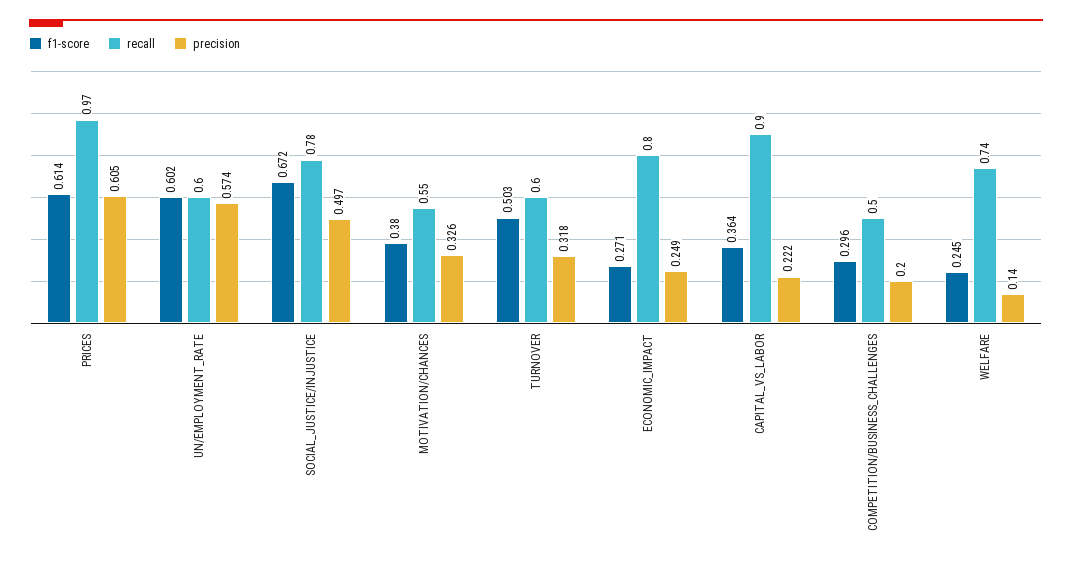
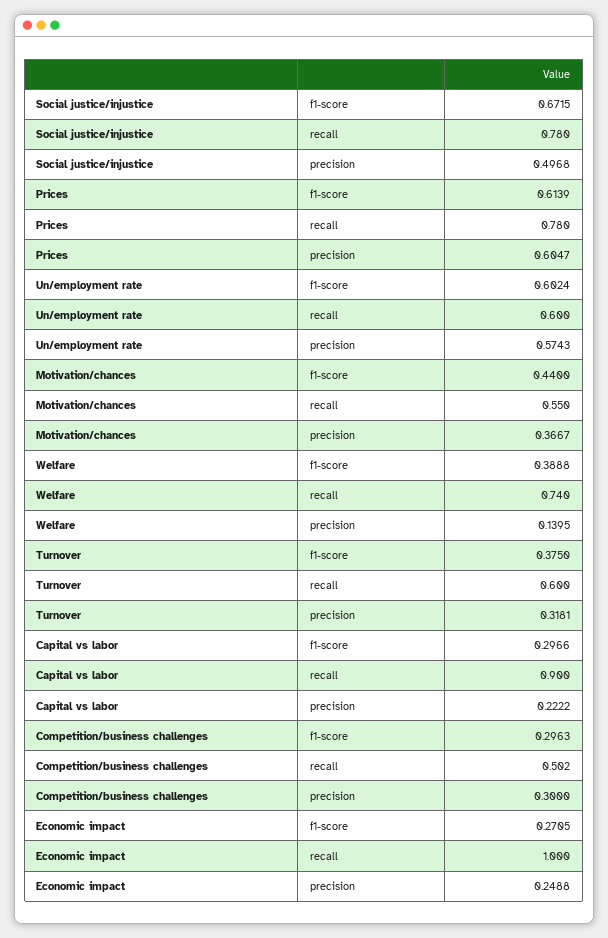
recall, PRICES: 0.97 -> 0.78
f1-score, MOTIVATION/CHANCES: 0.38 -> 0.44
precision, MOTIVATION/CHANCES: 0.326 -> 0.3667
f1-score, TURNOVER: 0.503 -> 0.375
recall, ECONOMIC_IMPACT: 0.8 -> 1
f1-score, CAPITAL_VS_LABOR: 0.364 -> 0.2966
precision, COMPETITION/BUSINESS_CHALLENGES: 0.2 -> 0.3
f1-score, WELFARE: 0.245 -> 0.3888

